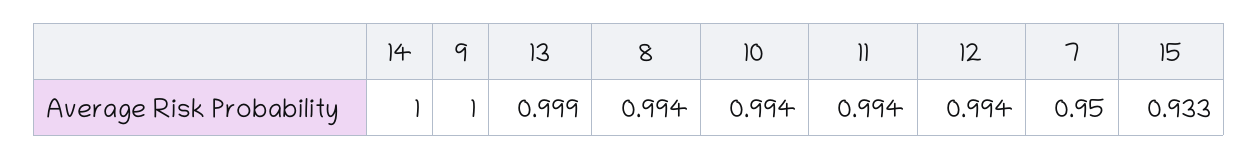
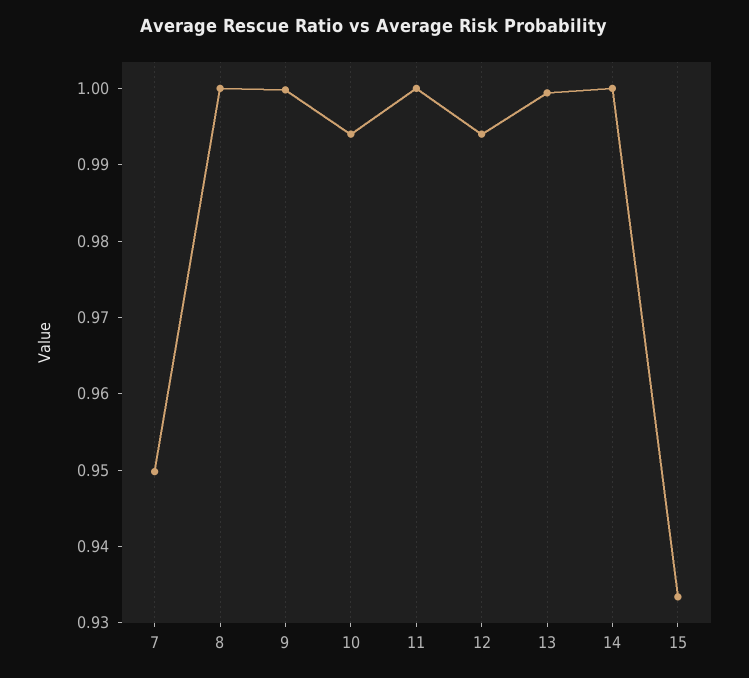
8: 0.994 -> 1
11: 0.994 -> 1

